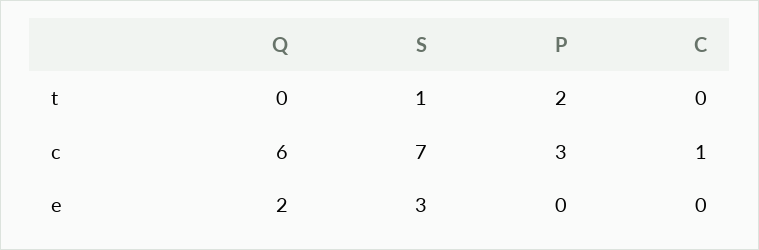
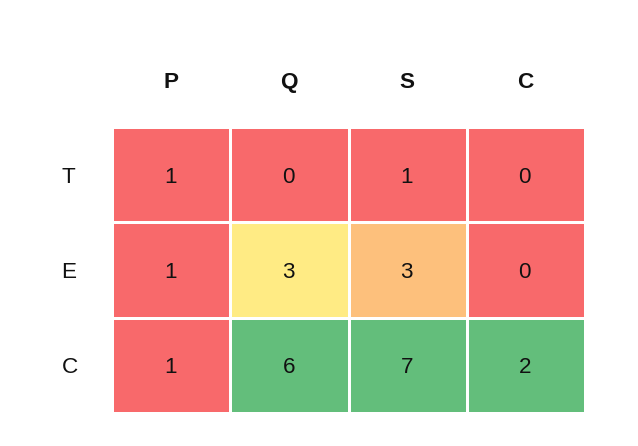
P, t: 2 -> 1
P, c: 3 -> 1
C, c: 1 -> 2
Q, e: 2 -> 3
P, e: 0 -> 1

